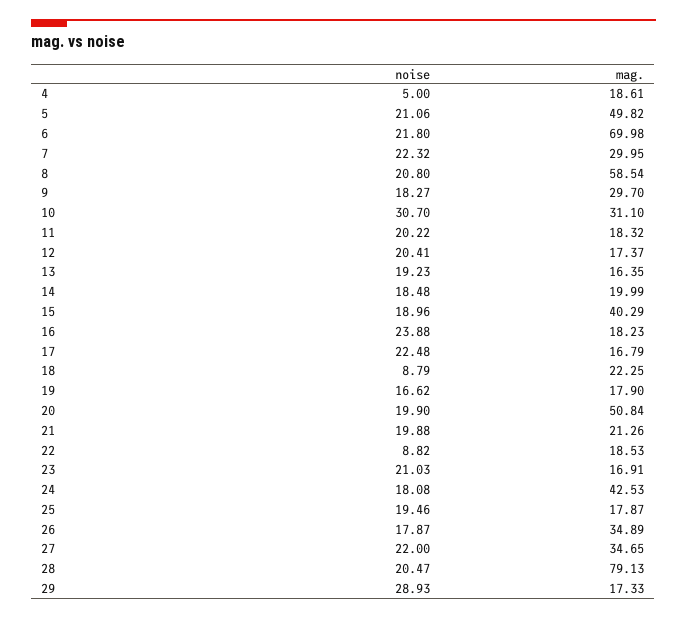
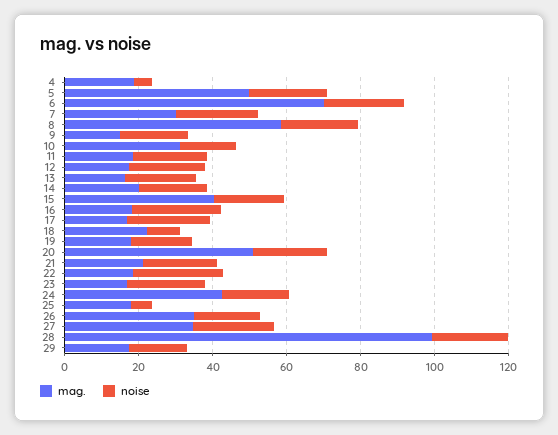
mag., 9: 29.7 -> 15
noise, 10: 30.7 -> 15
noise, 22: 8.82 -> 25
noise, 25: 19.46 -> 5
mag., 28: 79.13 -> 100
noise, 29: 28.93 -> 15

